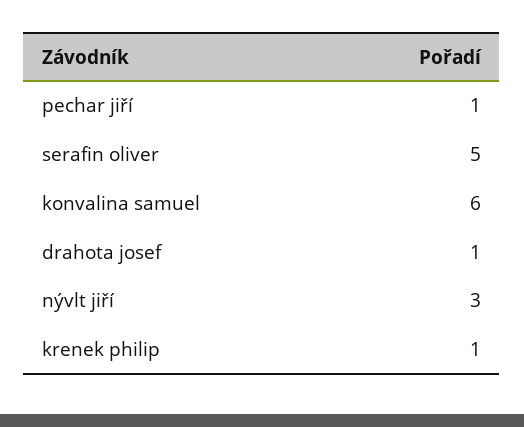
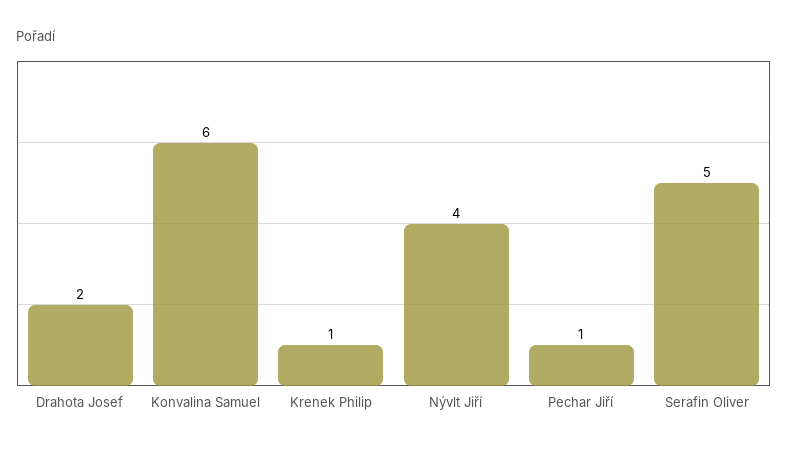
drahota josef: 1 -> 2
nývlt jiří: 3 -> 4

